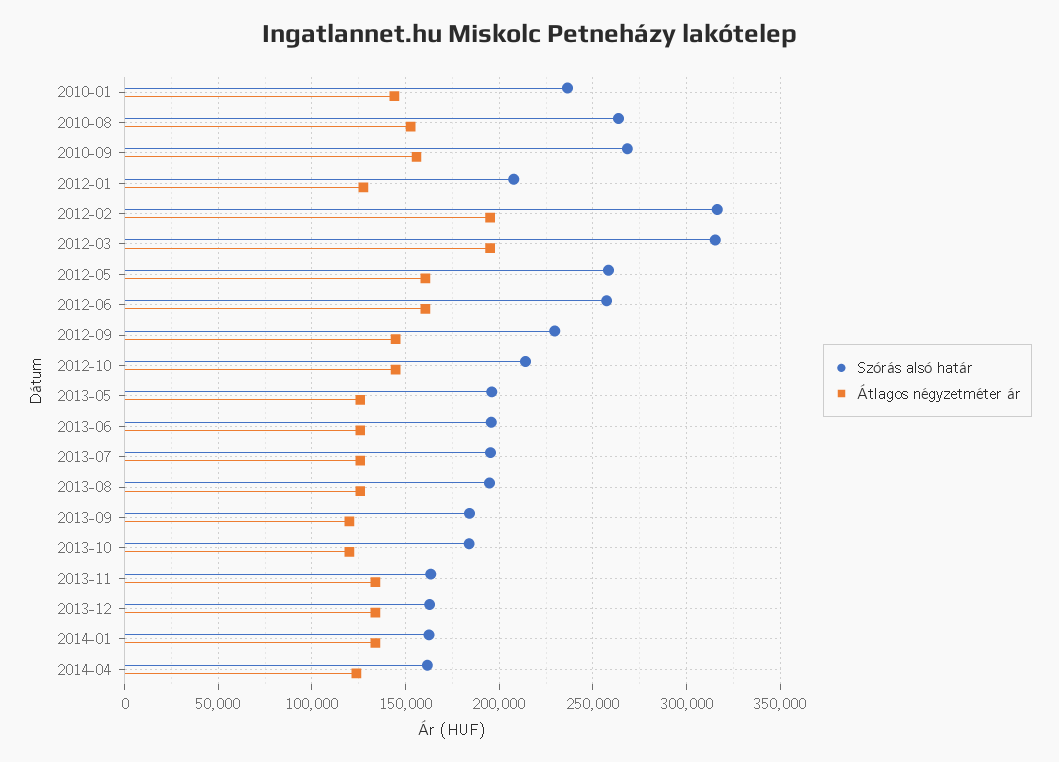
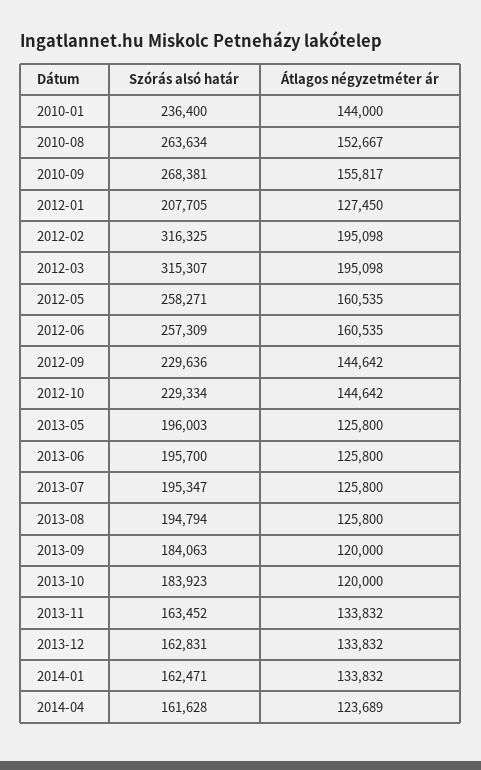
Szórás alsó határ, 2012-10: 215000 -> 229334

